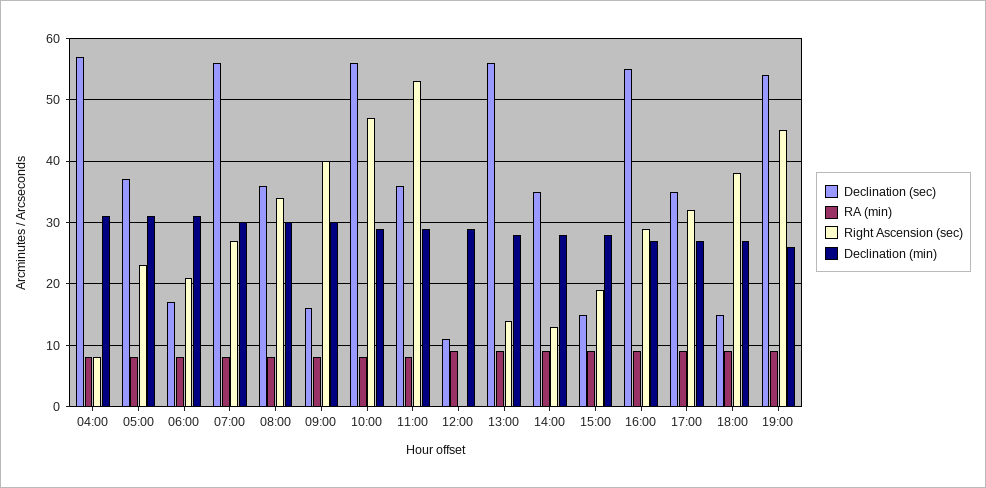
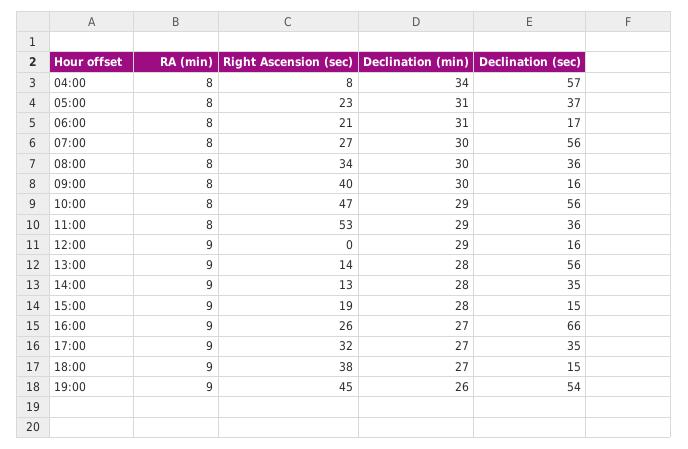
Declination (min), 04:00: 31 -> 34
Declination (sec), 12:00: 11 -> 16
Declination (sec), 16:00: 55 -> 66
Right Ascension (sec), 16:00: 29 -> 26

